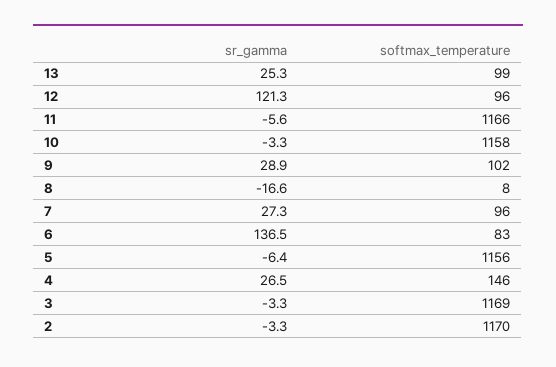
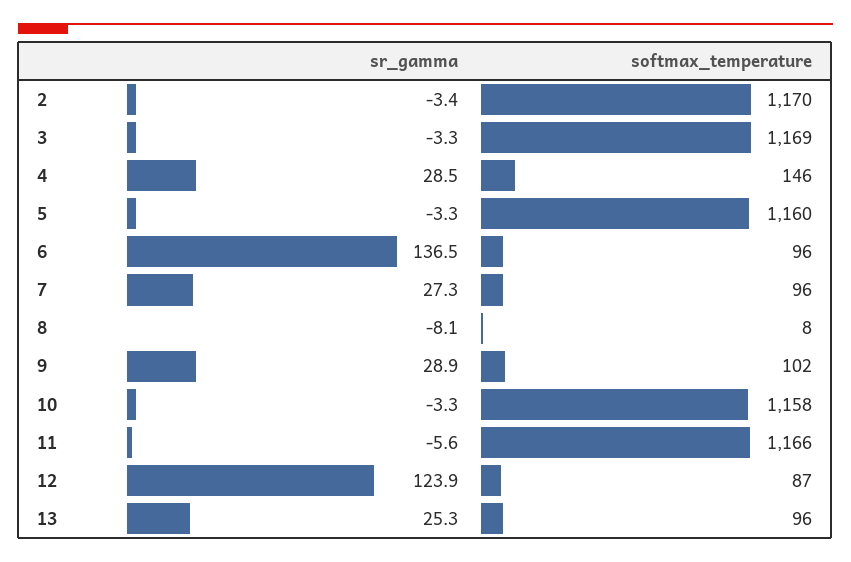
softmax_temperature, 13: 99 -> 96
sr_gamma, 12: 121.3 -> 123.9
softmax_temperature, 12: 96 -> 87
sr_gamma, 8: -16.6 -> -8.1
softmax_temperature, 6: 83 -> 96
sr_gamma, 5: -6.4 -> -3.3
softmax_temperature, 5: 1156 -> 1160
sr_gamma, 4: 26.5 -> 28.5
sr_gamma, 2: -3.3 -> -3.4

